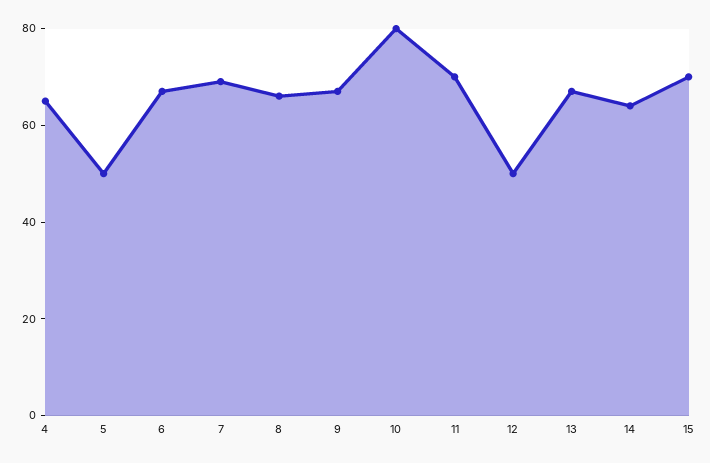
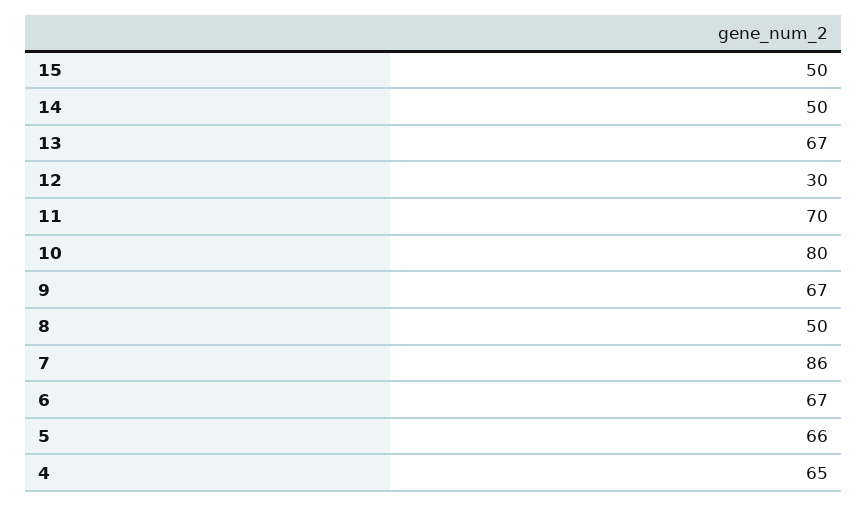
5: 50 -> 66
7: 70 -> 86
8: 65 -> 50
12: 50 -> 30
14: 65 -> 50
15: 70 -> 50

